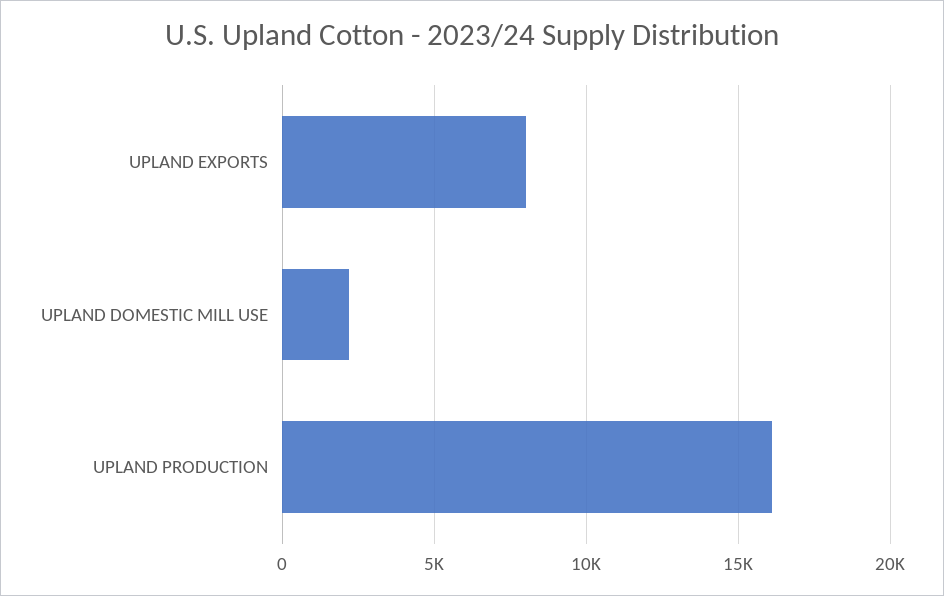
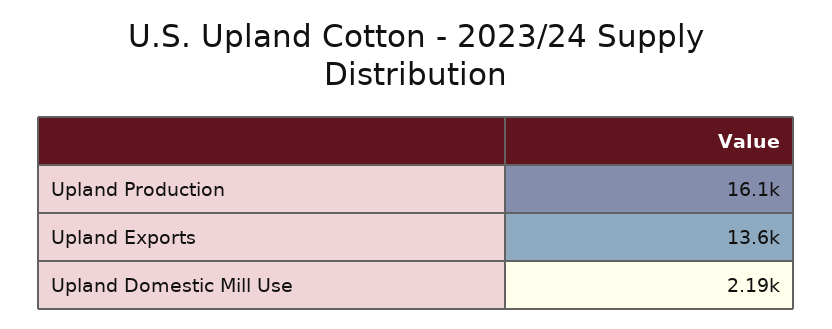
UPLAND EXPORTS: 8000 -> 13600

